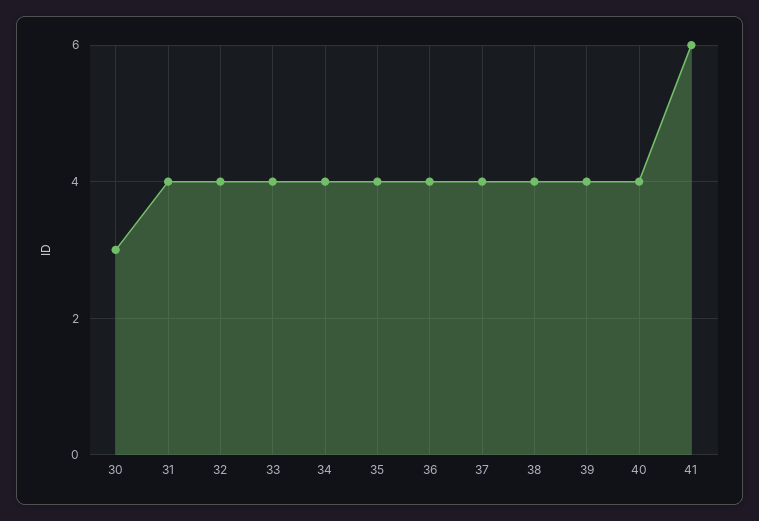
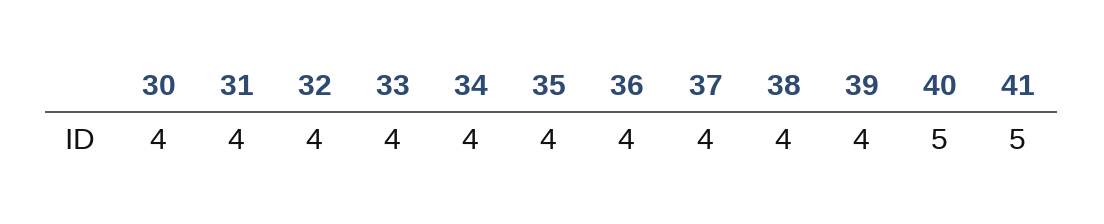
30: 3 -> 4
40: 4 -> 5
41: 6 -> 5

